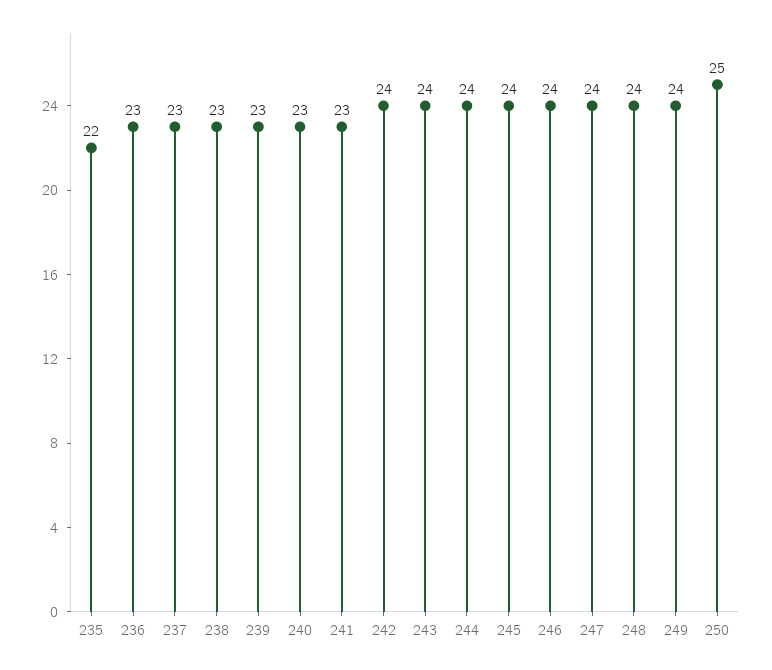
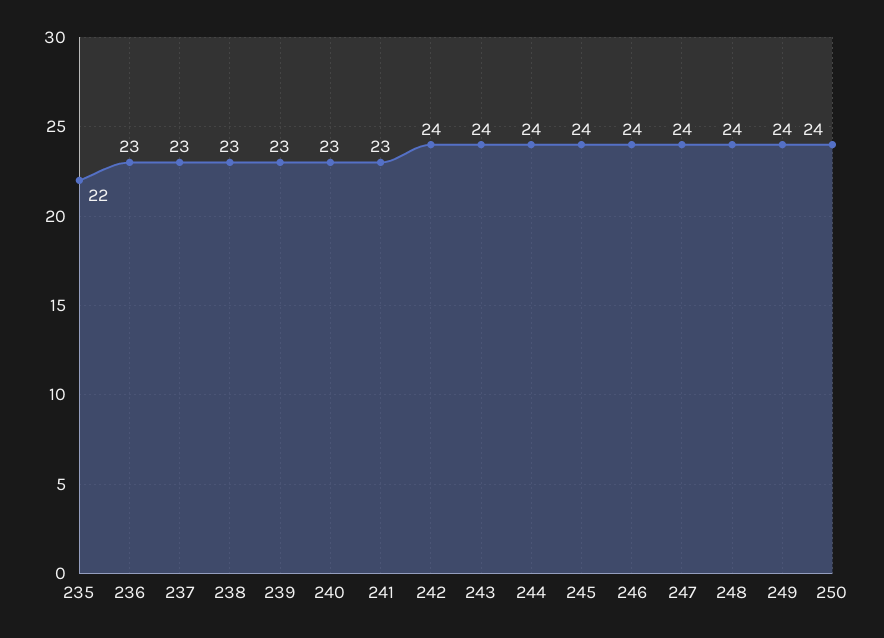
250: 25 -> 24

